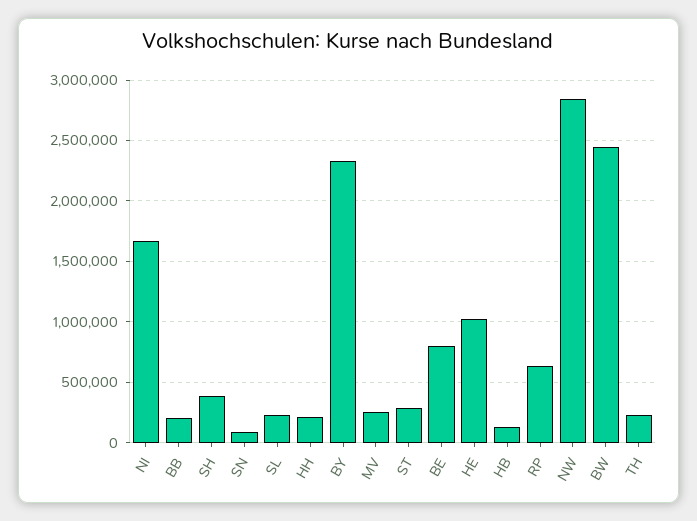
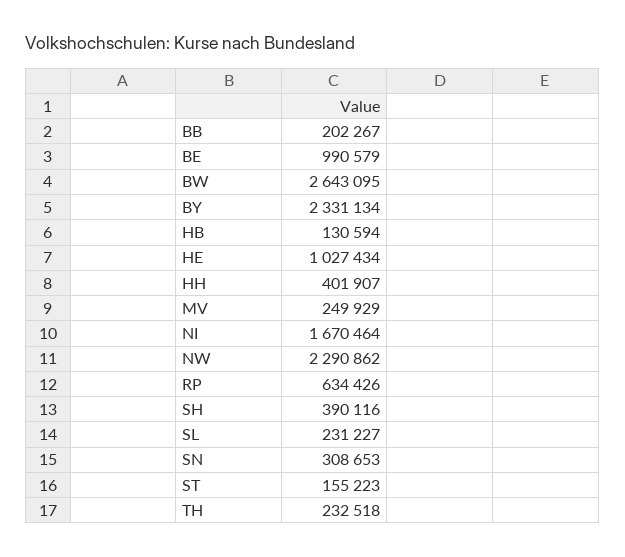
SN: 100000 -> 308653
HH: 200000 -> 401907
ST: 300000 -> 155223
BE: 800000 -> 990579
NW: 2850000 -> 2290862
BW: 2450000 -> 2643095

